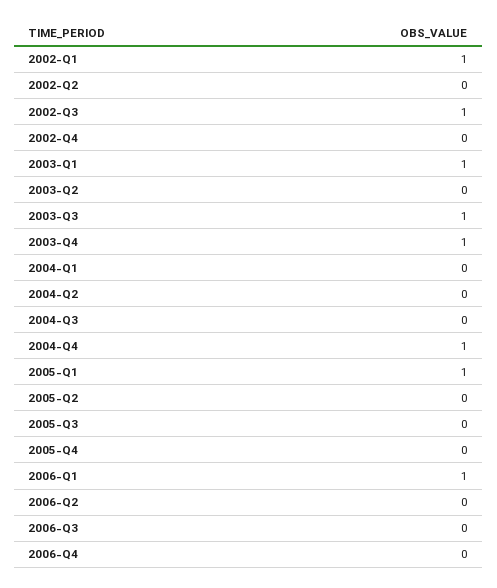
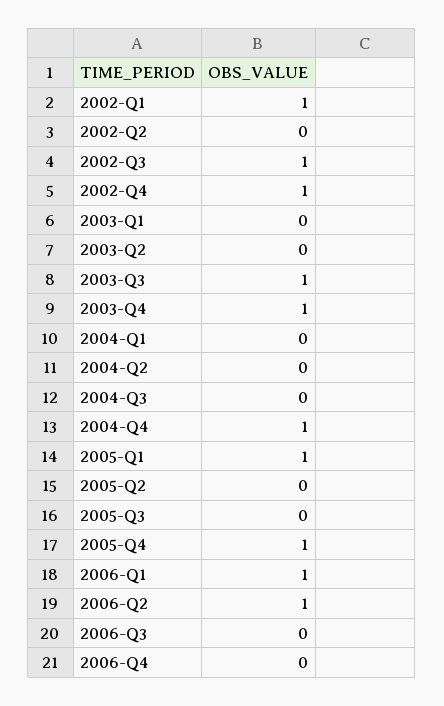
2002-Q4: 0 -> 1
2003-Q1: 1 -> 0
2005-Q4: 0 -> 1
2006-Q2: 0 -> 1

